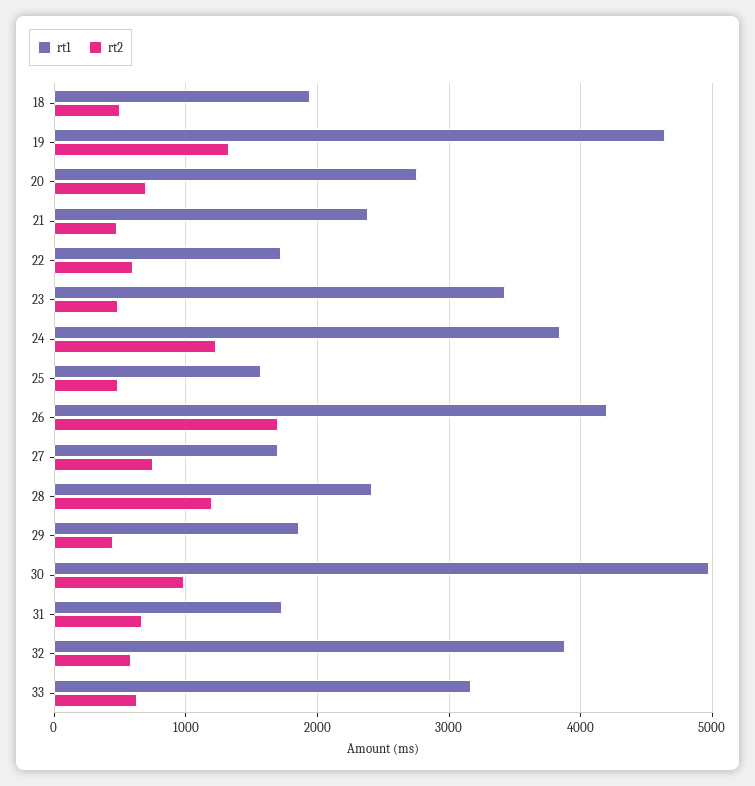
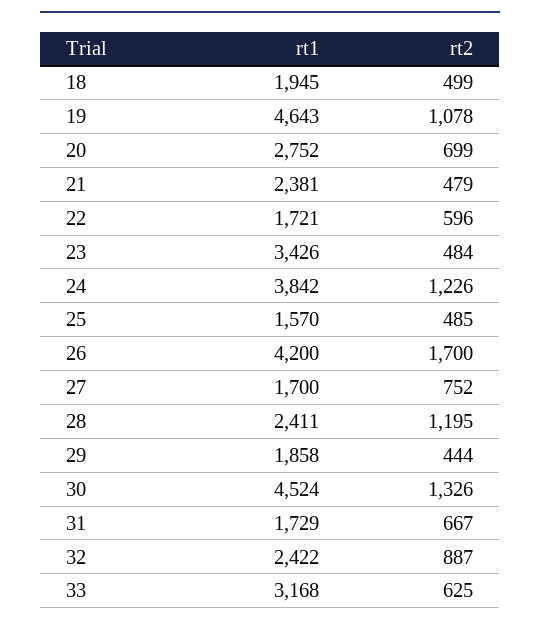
rt2, 19: 1300 -> 1078
rt1, 30: 5000 -> 4524
rt2, 30: 1000 -> 1326
rt1, 32: 3900 -> 2422
rt2, 32: 600 -> 887

